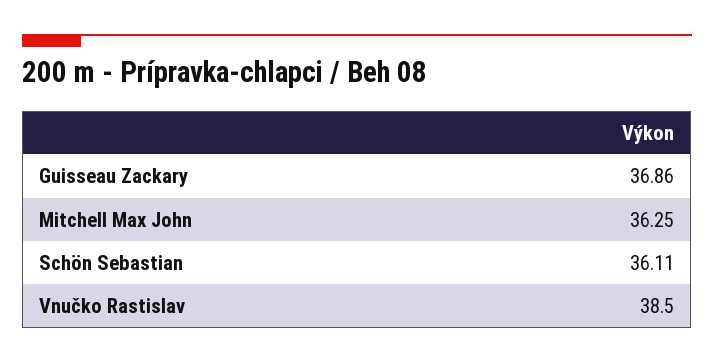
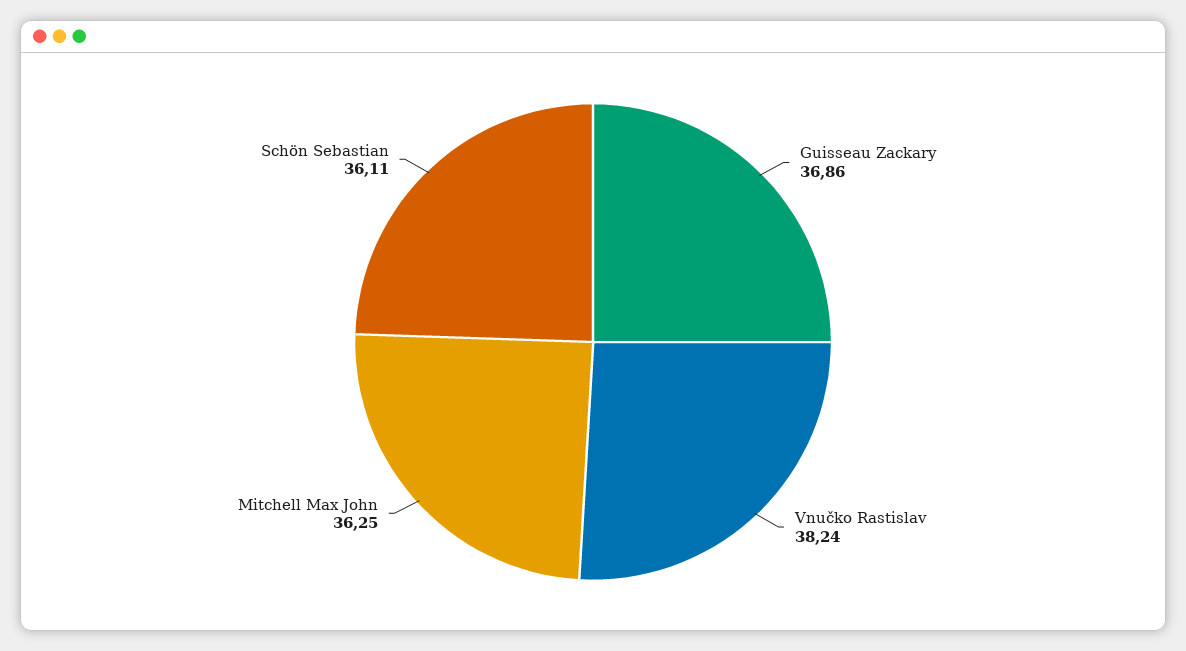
Vnučko Rastislav: 38.5 -> 38.24

